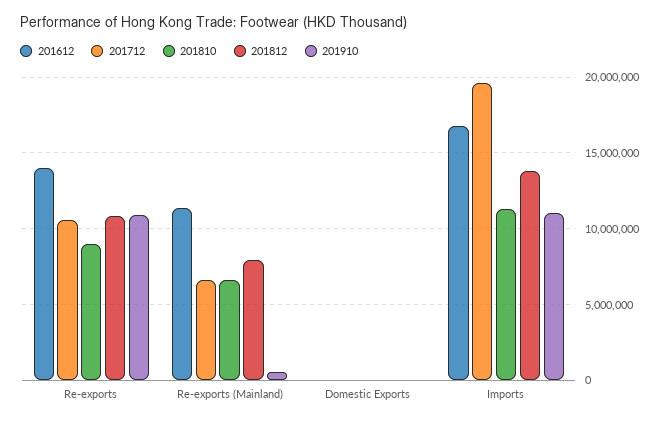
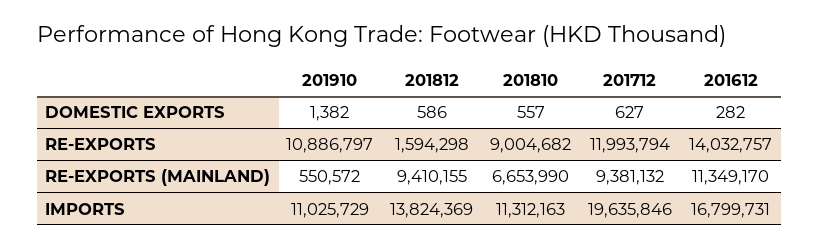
201712, Re-exports: 10500000 -> 11993794
201812, Re-exports: 11000000 -> 1594298
201712, Re-exports (Mainland): 6500000 -> 9381132
201812, Re-exports (Mainland): 8000000 -> 9410155

